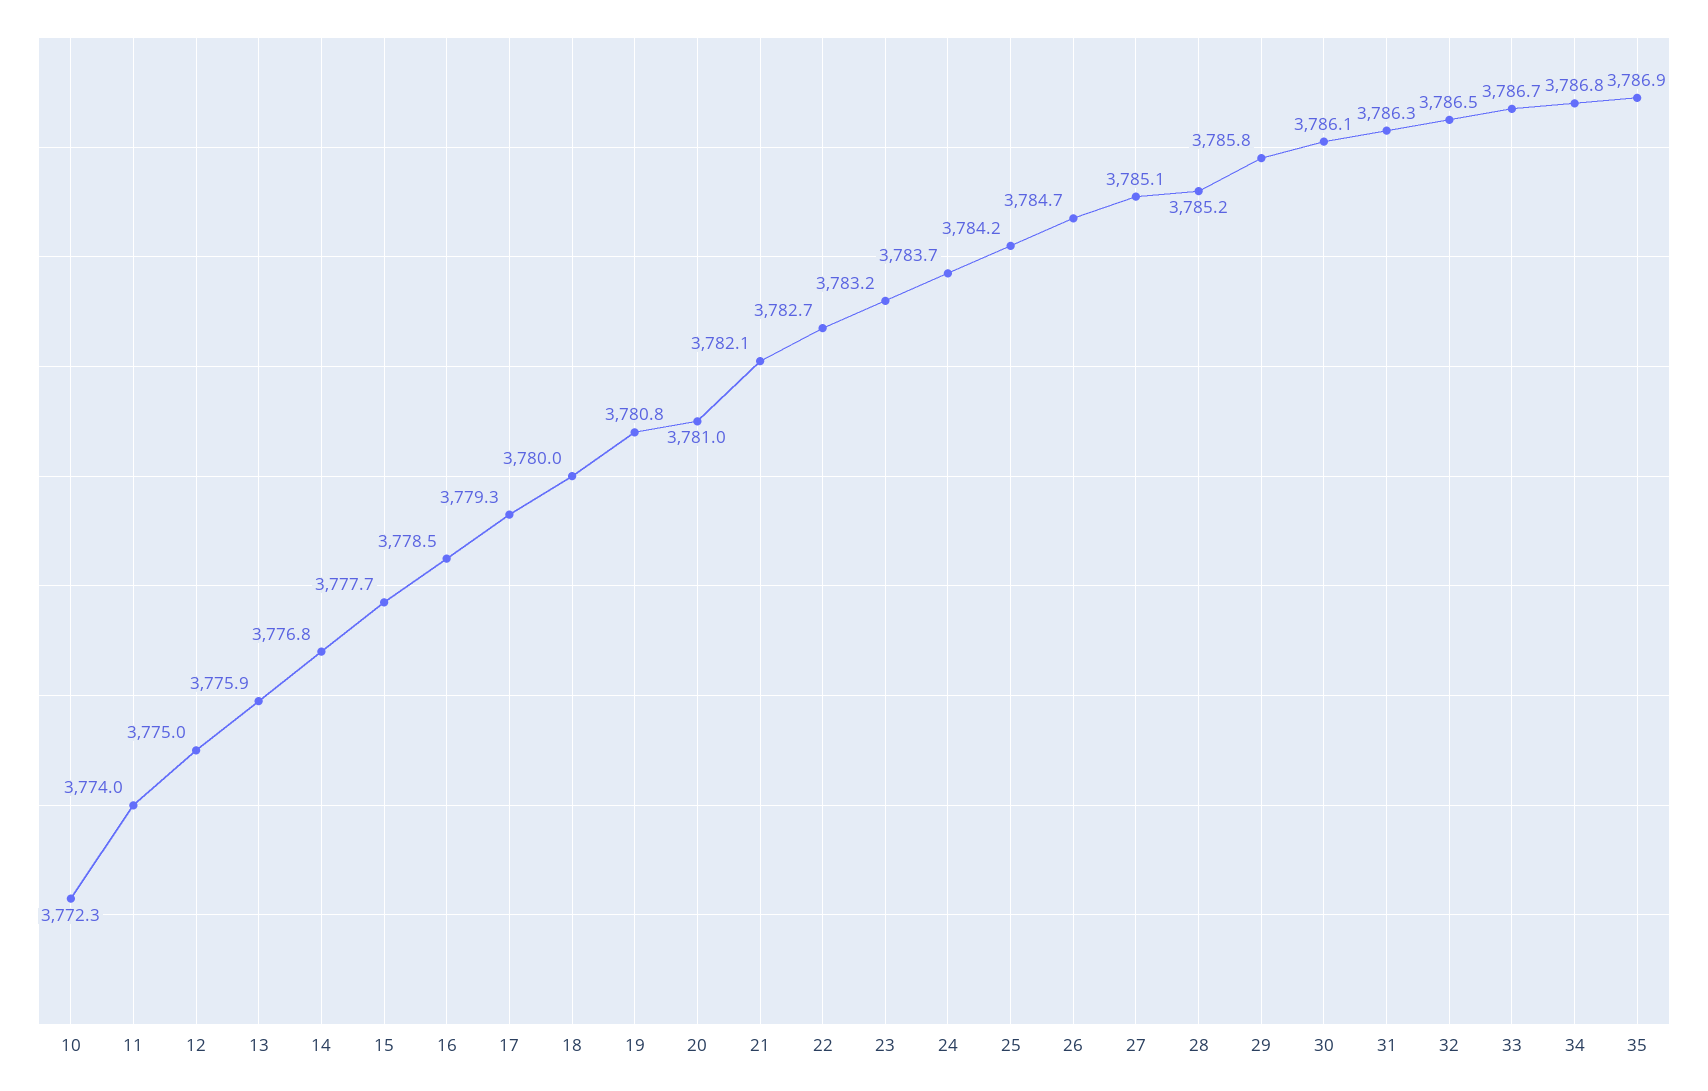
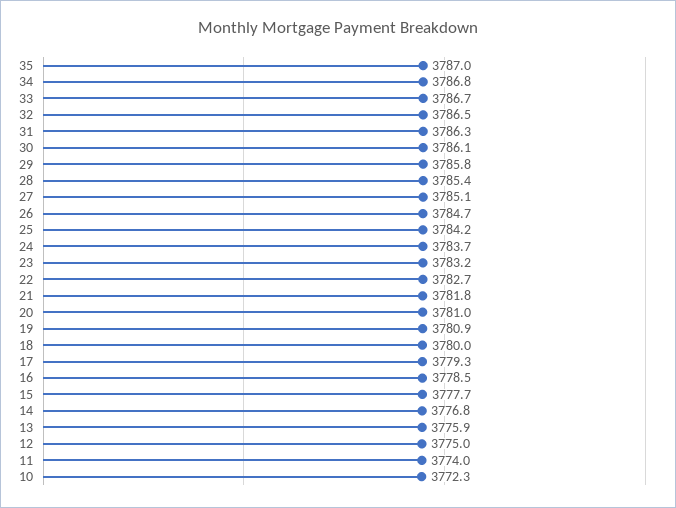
19: 3780.8 -> 3780.9
21: 3782.1 -> 3781.8
28: 3785.2 -> 3785.4
35: 3786.9 -> 3787

